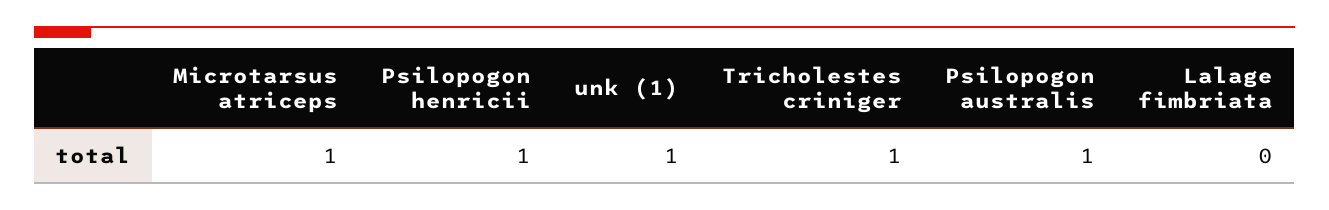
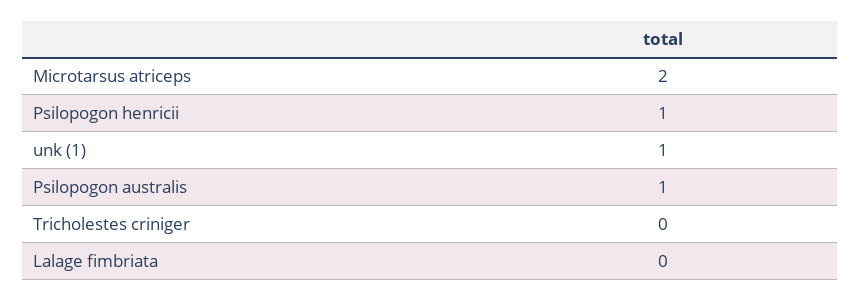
Microtarsus atriceps: 1 -> 2
Tricholestes criniger: 1 -> 0

